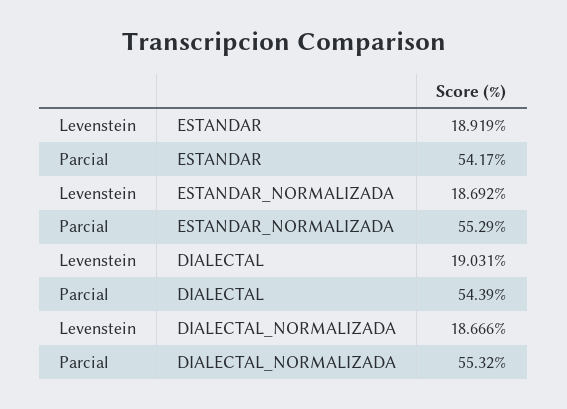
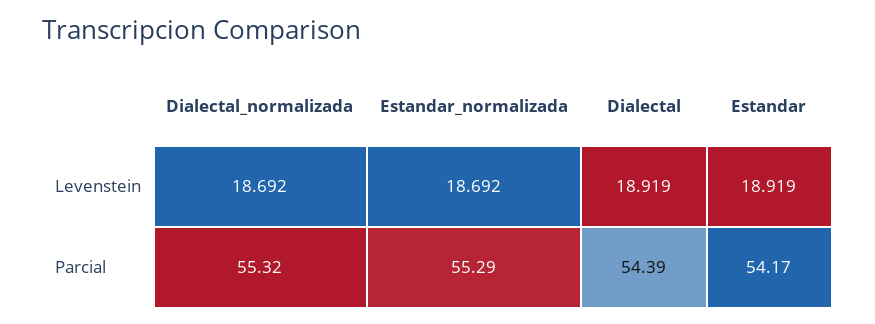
Levenstein, DIALECTAL: 19.031 -> 18.919
Levenstein, DIALECTAL_NORMALIZADA: 18.666 -> 18.692

